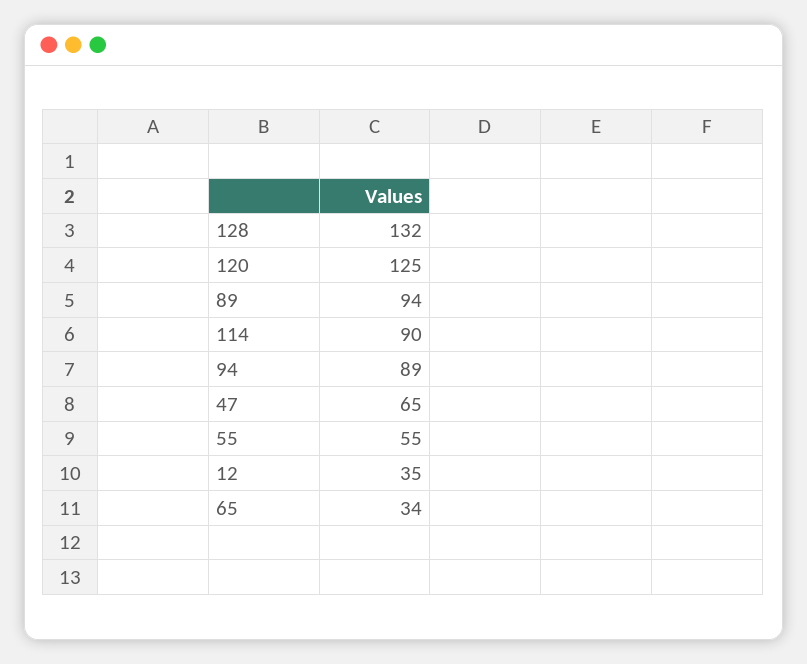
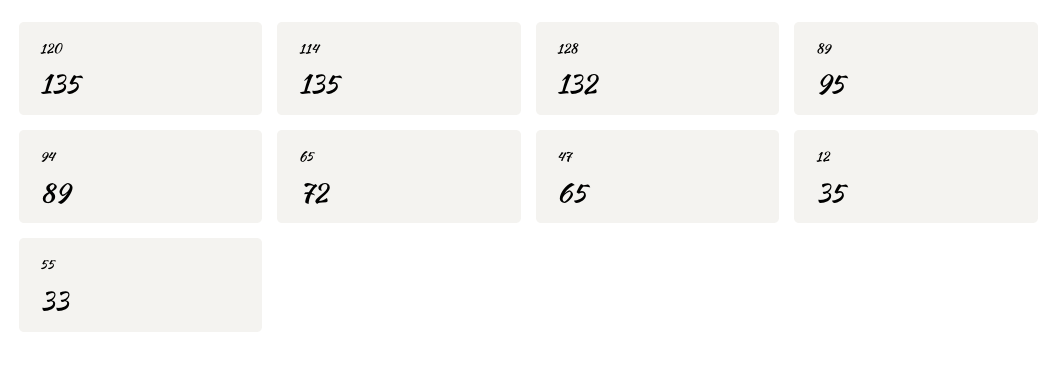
120: 125 -> 135
89: 94 -> 95
114: 90 -> 135
55: 55 -> 33
65: 34 -> 72

